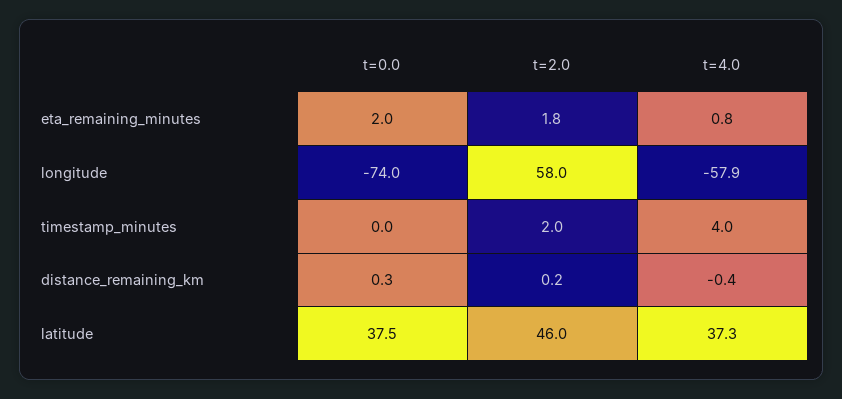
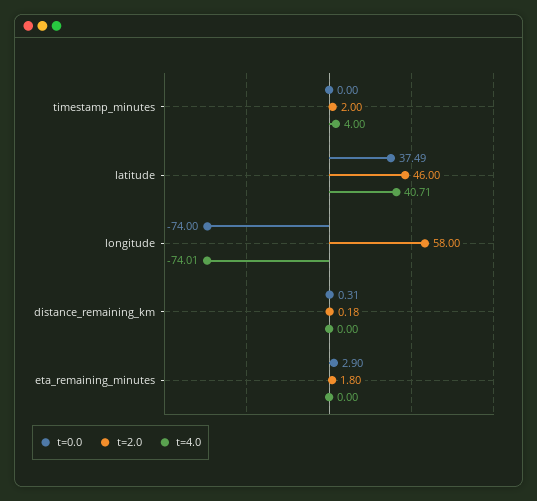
t=0.0, eta_remaining_minutes: 2 -> 2.9
t=4.0, eta_remaining_minutes: 0.8 -> 0
t=4.0, longitude: -57.9 -> -74.01
t=4.0, distance_remaining_km: -0.4 -> 0
t=4.0, latitude: 37.3 -> 40.71

